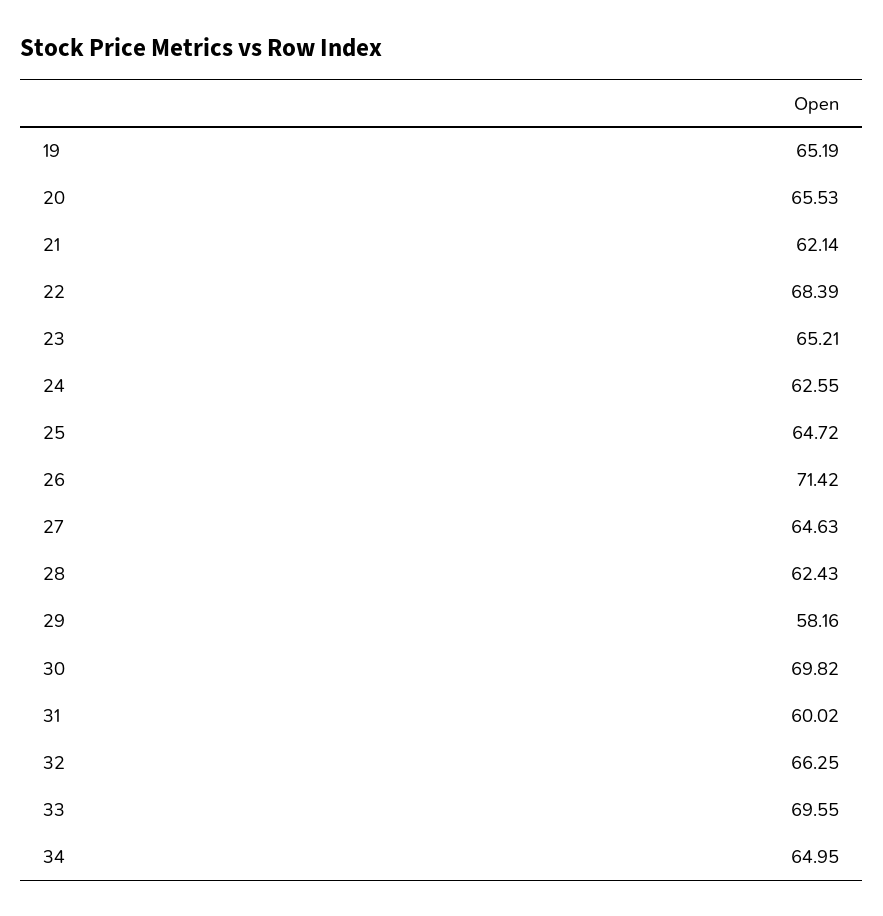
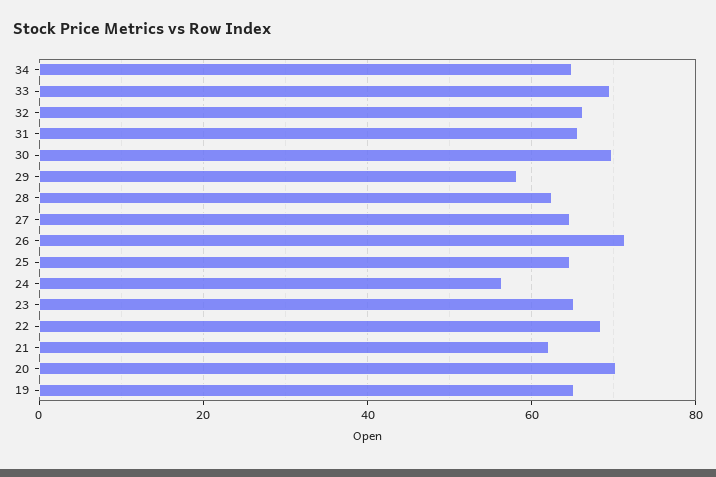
20: 65.53 -> 70
24: 62.55 -> 56
31: 60.02 -> 66

